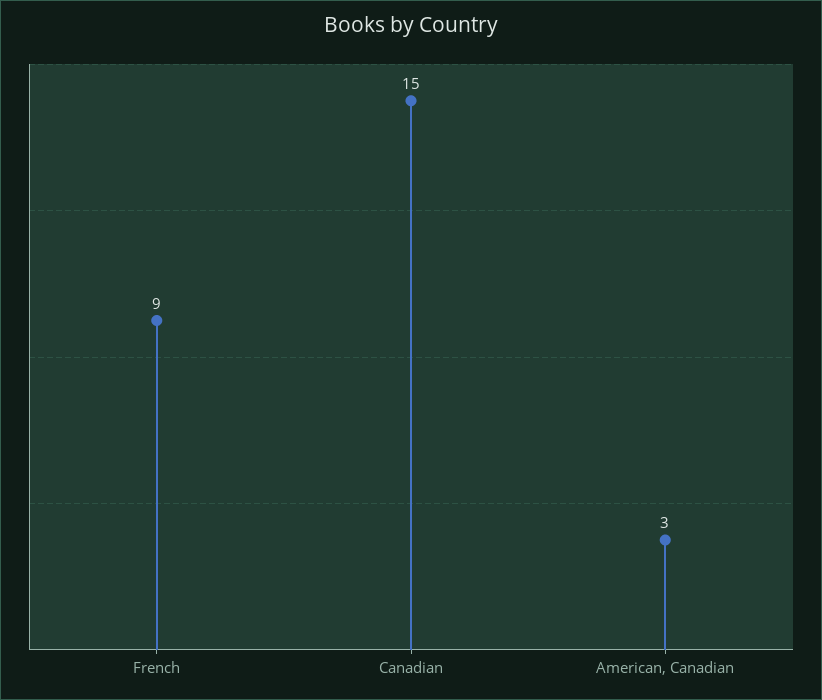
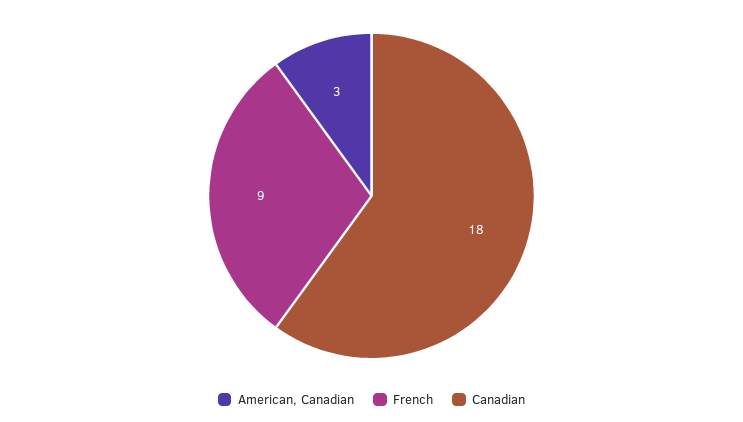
Canadian: 15 -> 18

